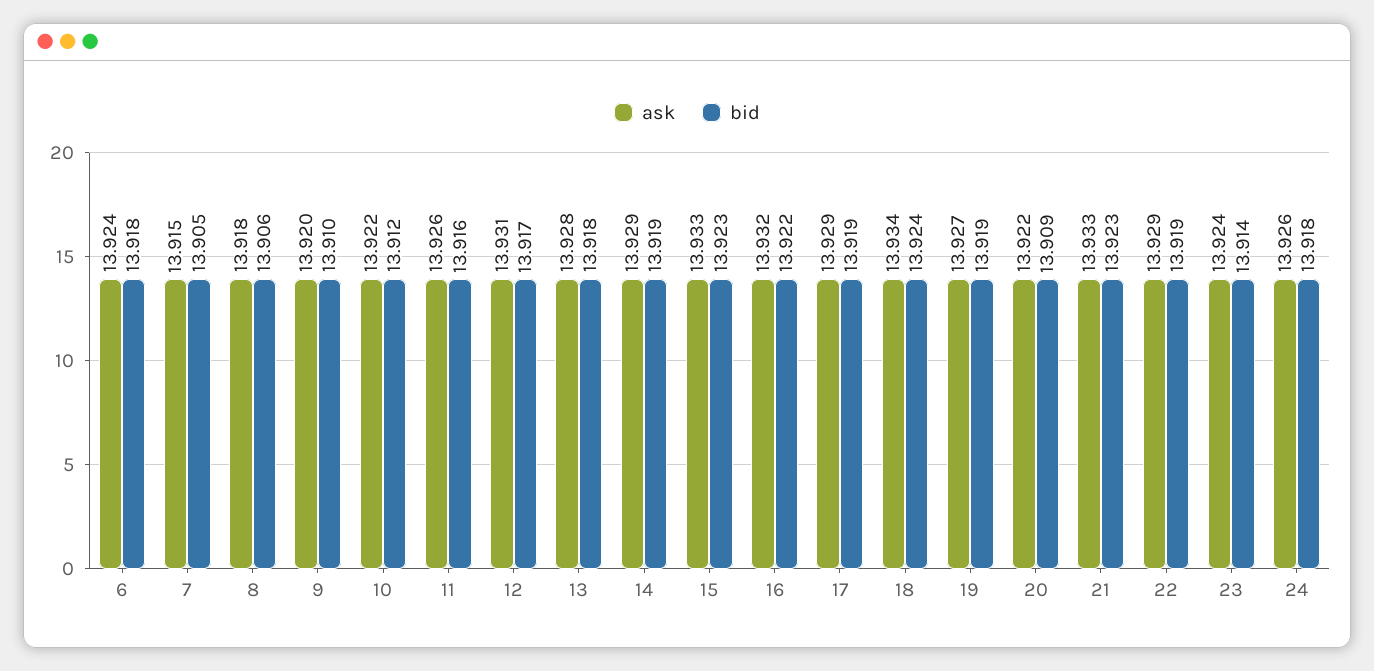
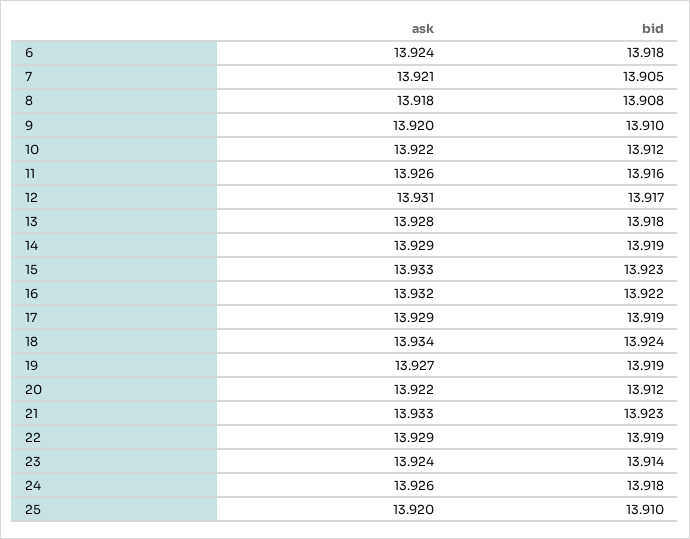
ask, 7: 13.915 -> 13.921
bid, 8: 13.906 -> 13.908
bid, 20: 13.909 -> 13.912
ask, 25: none -> 13.92
bid, 25: none -> 13.91

